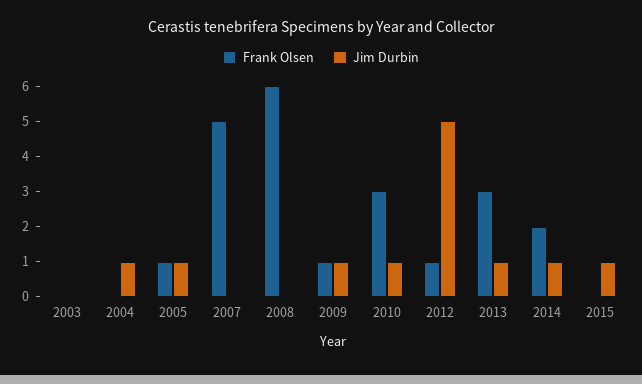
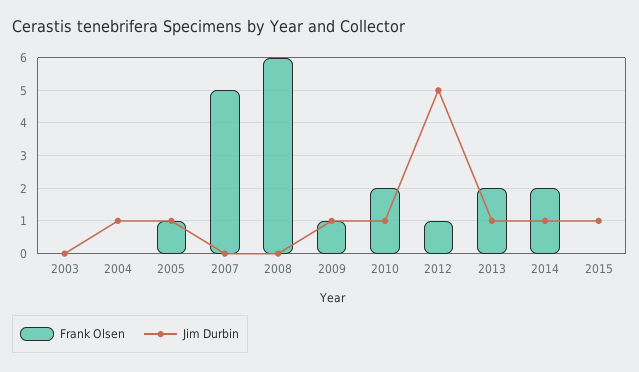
Frank Olsen, 2010: 3 -> 2
Frank Olsen, 2013: 3 -> 2

